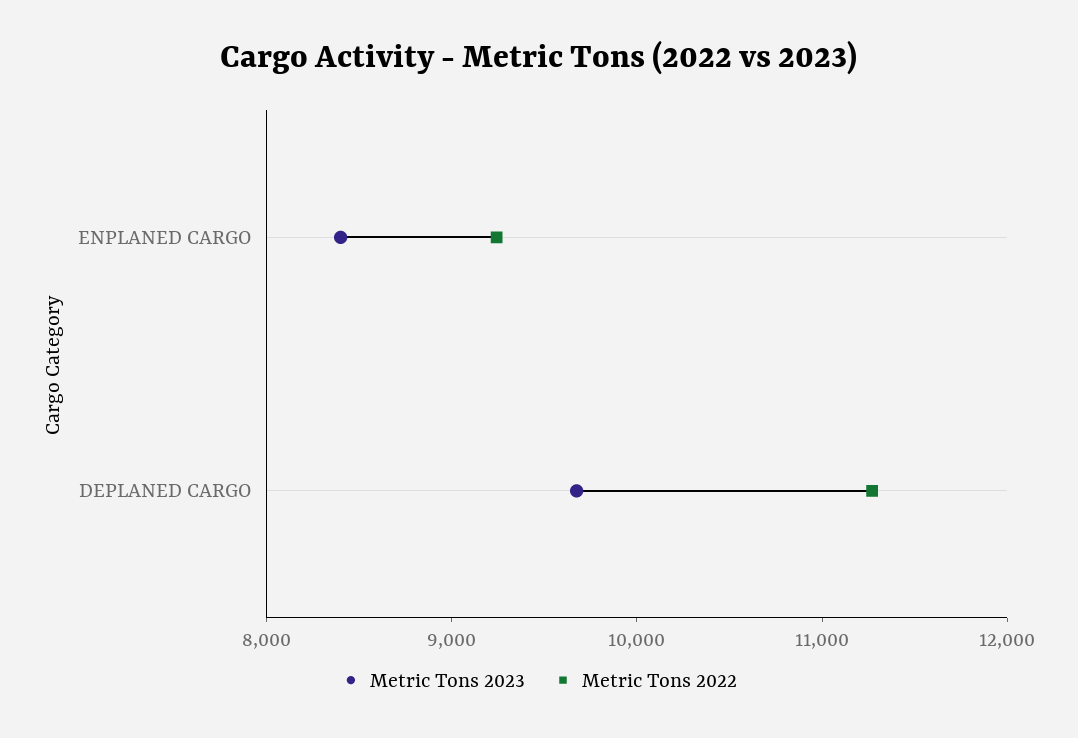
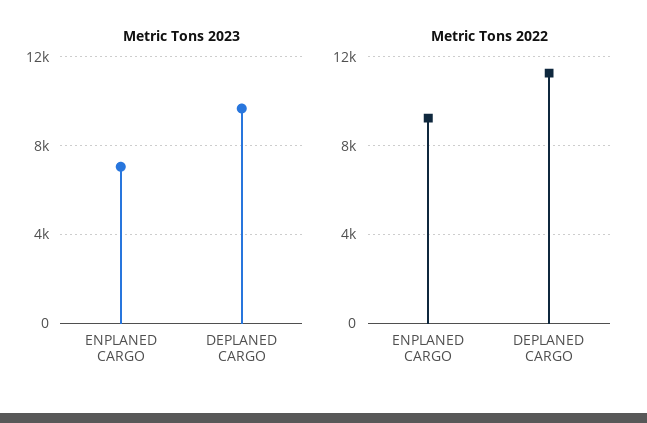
Metric Tons 2023, ENPLANED CARGO: 8400 -> 7000

